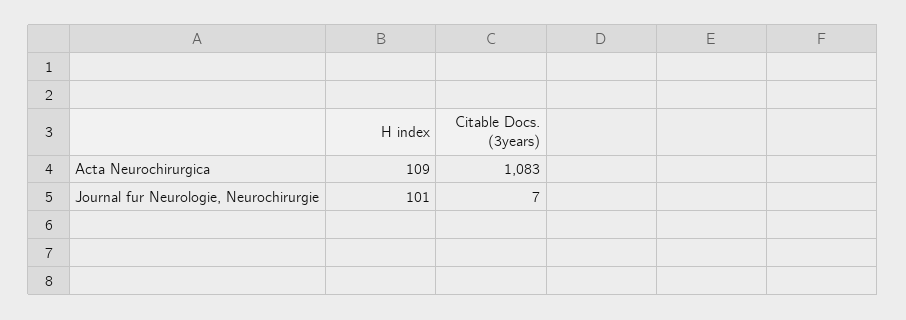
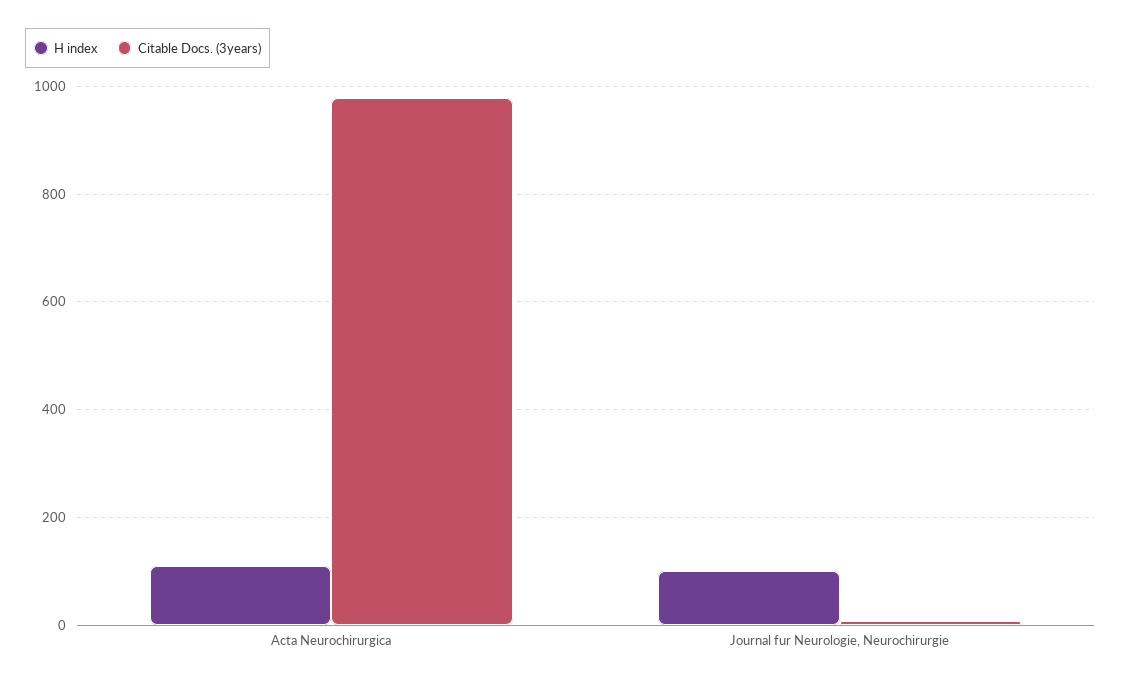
Citable Docs. (3years), Acta Neurochirurgica: 1083 -> 980

